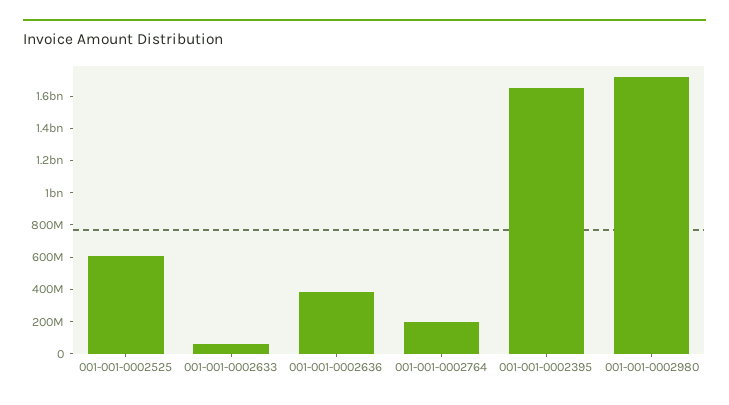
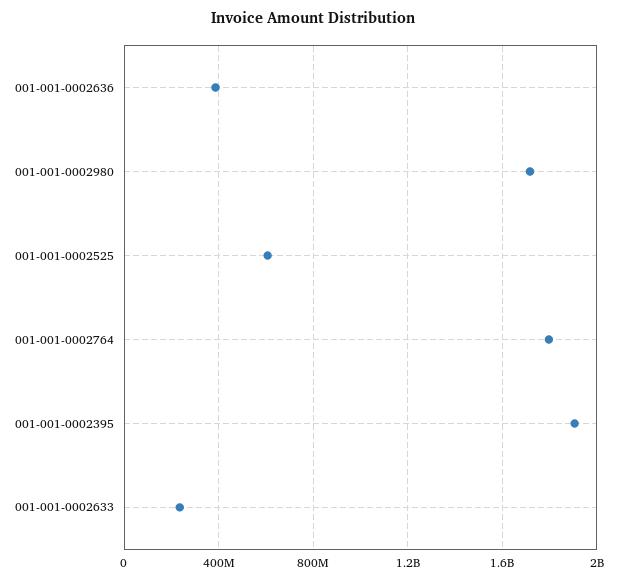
001-001-0002633: 50000000 -> 250000000
001-001-0002764: 200000000 -> 1800000000
001-001-0002395: 1650000000 -> 1900000000

